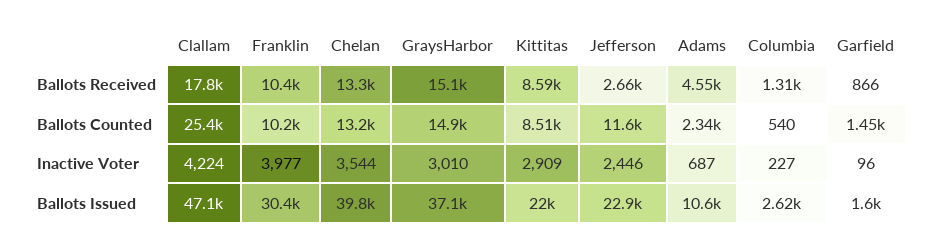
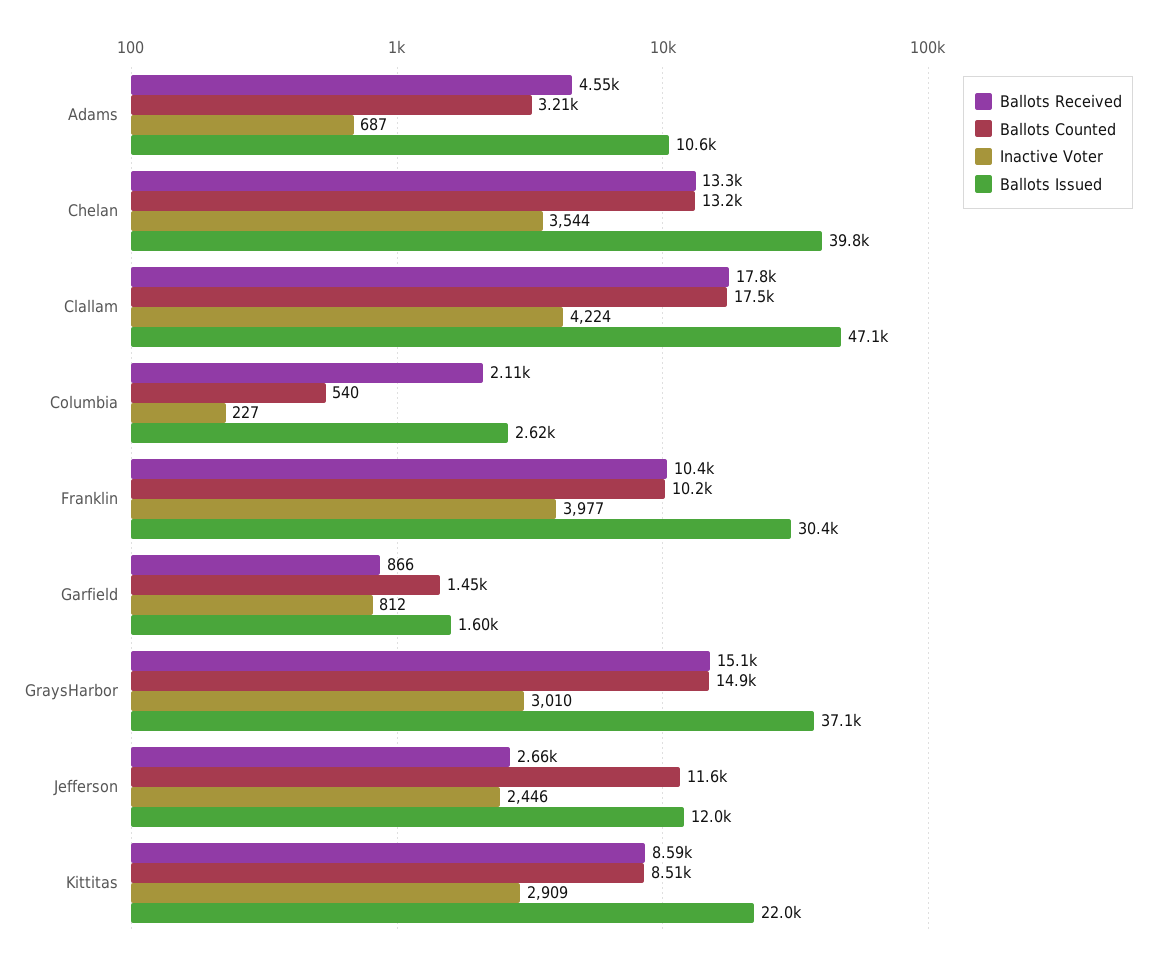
Ballots Received, Columbia: 1310 -> 2110
Ballots Counted, Clallam: 25400 -> 17500
Ballots Counted, Adams: 2340 -> 3210
Inactive Voter, Garfield: 96 -> 812
Ballots Issued, Jefferson: 22900 -> 12000

